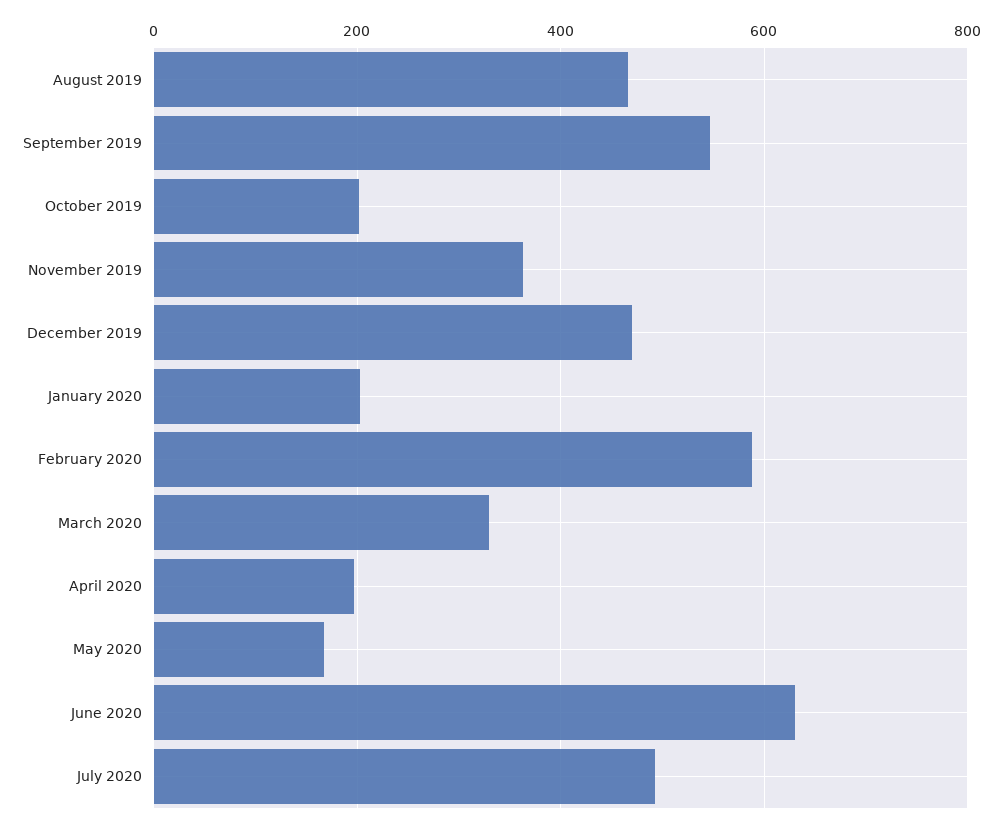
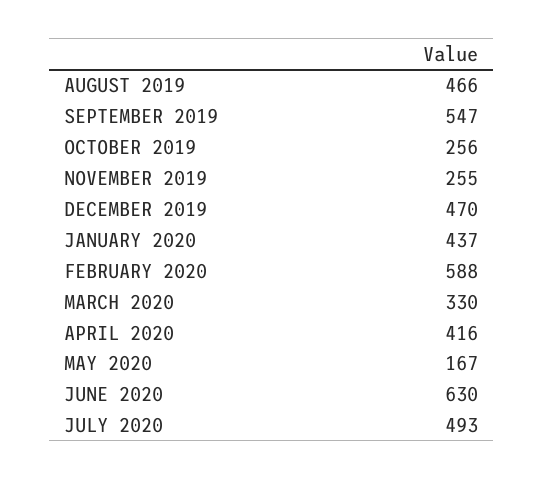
October 2019: 200 -> 256
November 2019: 360 -> 255
January 2020: 200 -> 437
April 2020: 200 -> 416

